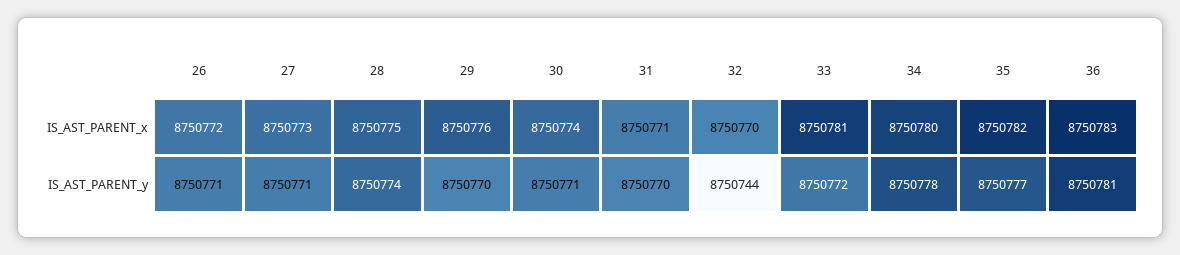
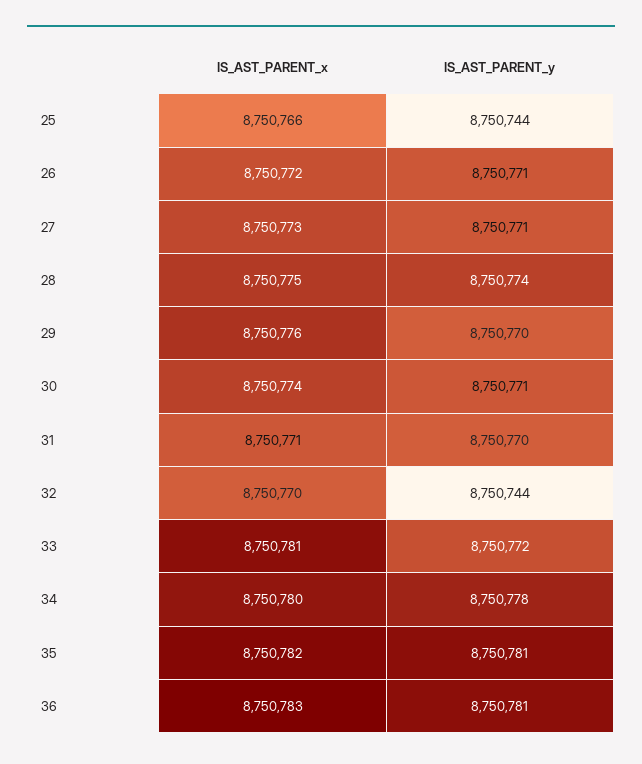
35, IS_AST_PARENT_y: 8750777 -> 8750781
25, IS_AST_PARENT_x: none -> 8750766
25, IS_AST_PARENT_y: none -> 8750744

